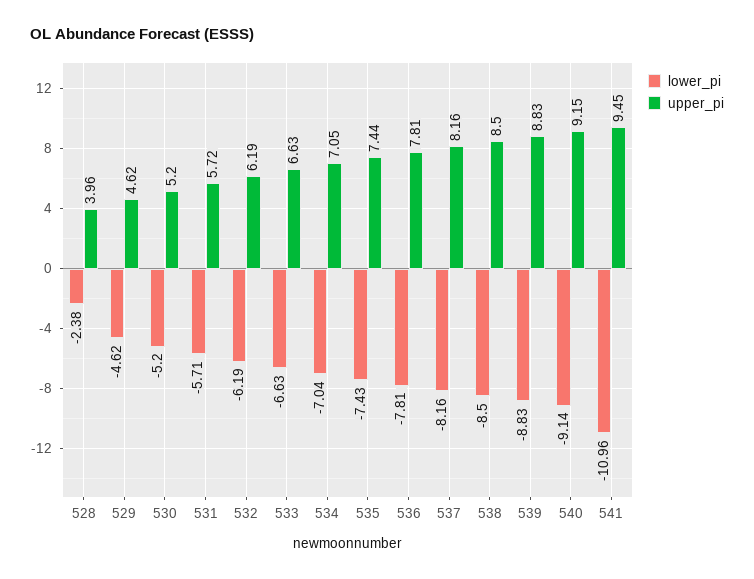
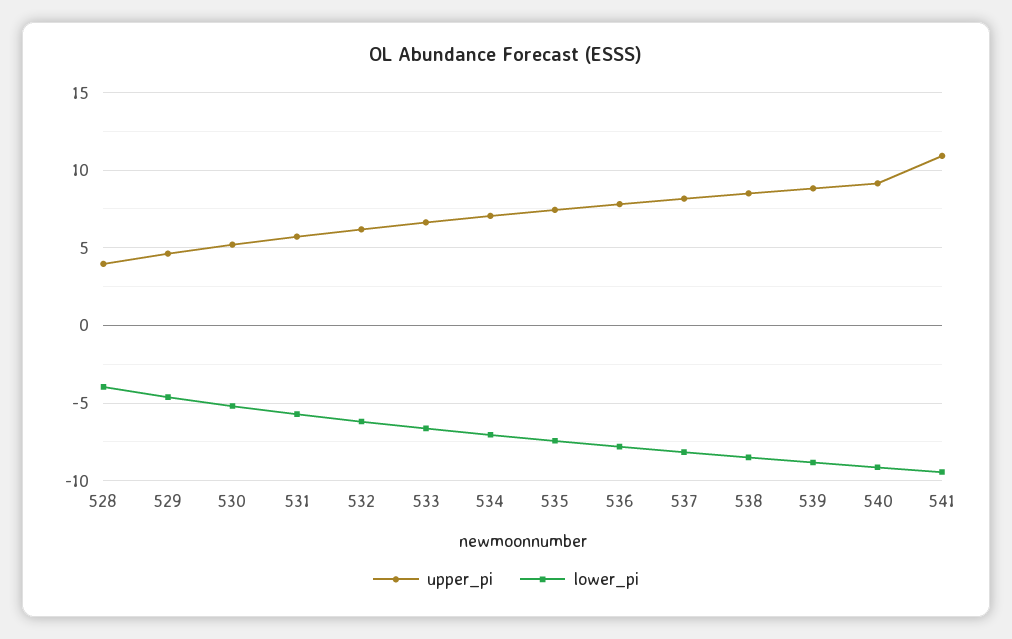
lower_pi, 528: -2.38 -> -4
lower_pi, 541: -10.96 -> -9.5
upper_pi, 541: 9.45 -> 11

